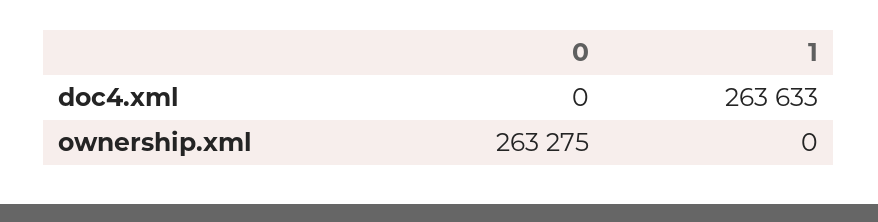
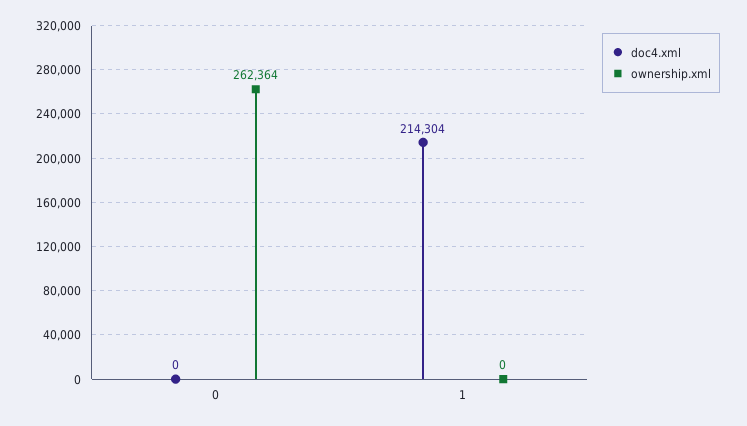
doc4.xml, 1: 263633 -> 214304
ownership.xml, 0: 263275 -> 262364

